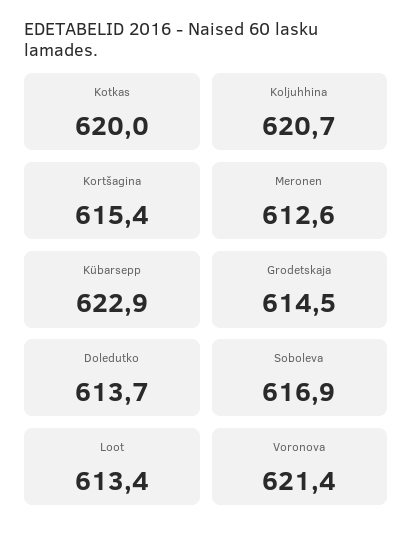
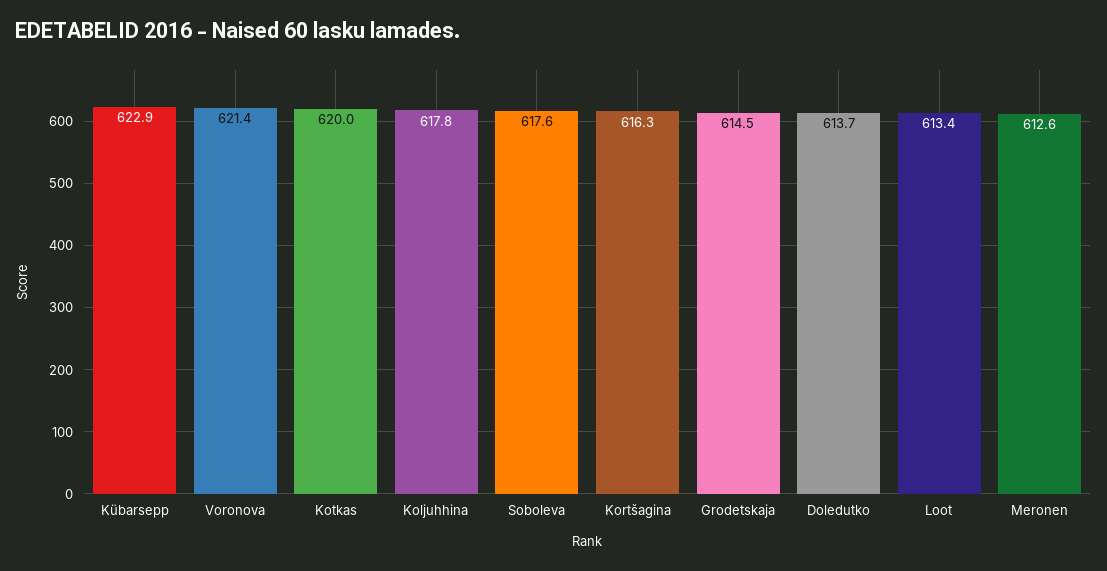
Koljuhhina: 620.7 -> 617.8
Kortšagina: 615.4 -> 616.3
Soboleva: 616.9 -> 617.6

